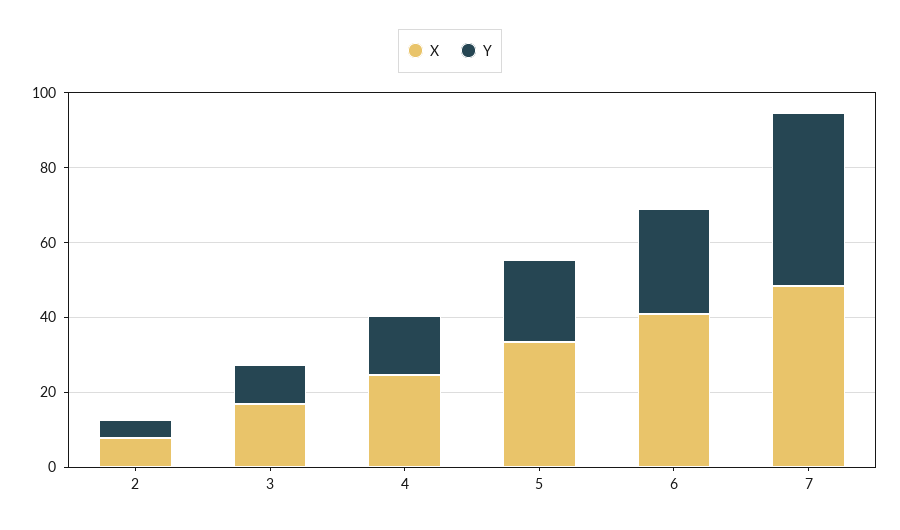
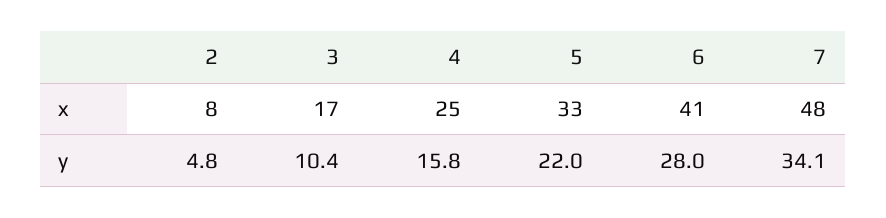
Y, 7: 45 -> 34.1

